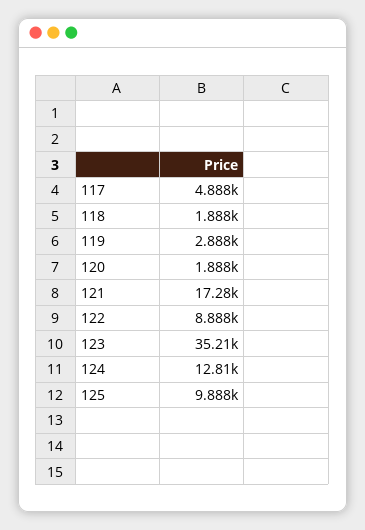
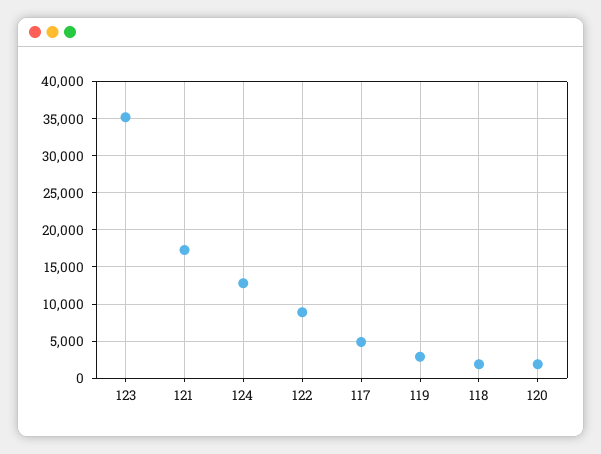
125: 9888 -> none

